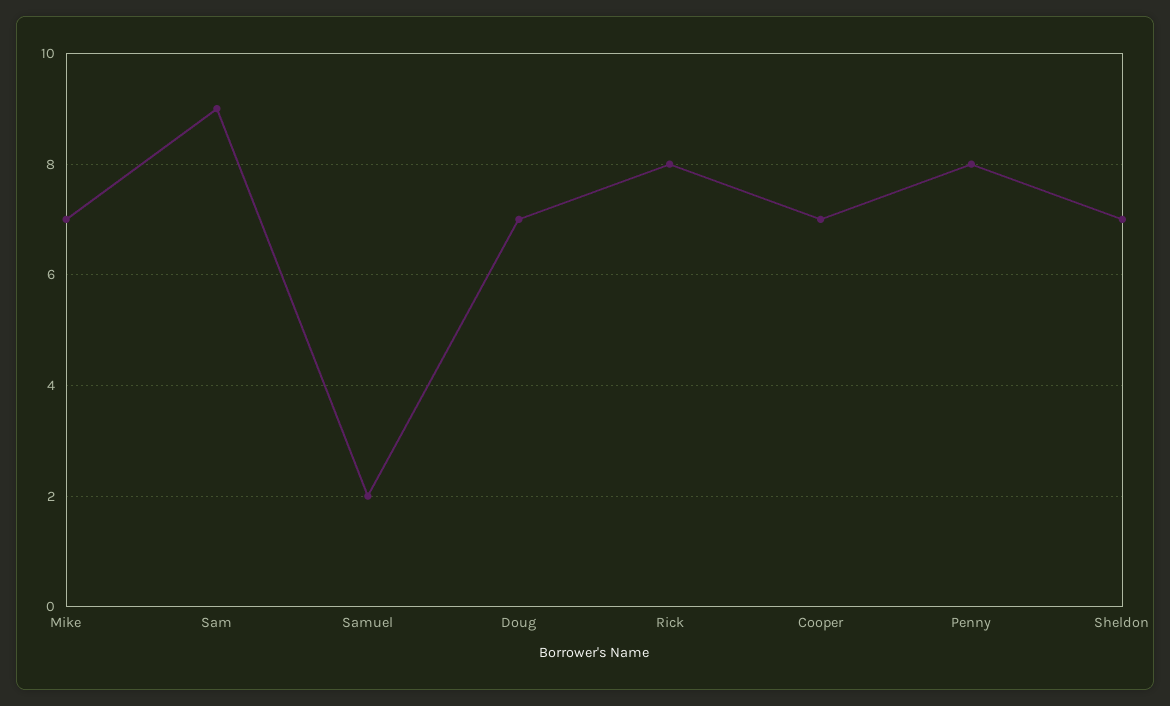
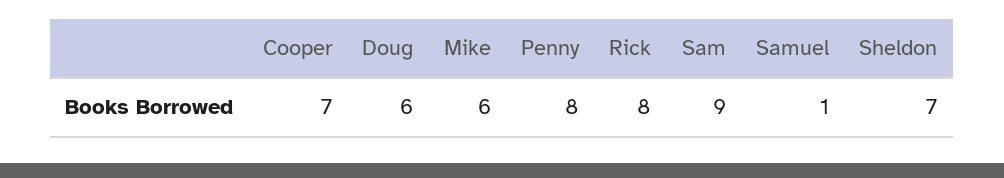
Mike: 7 -> 6
Samuel: 2 -> 1
Doug: 7 -> 6

